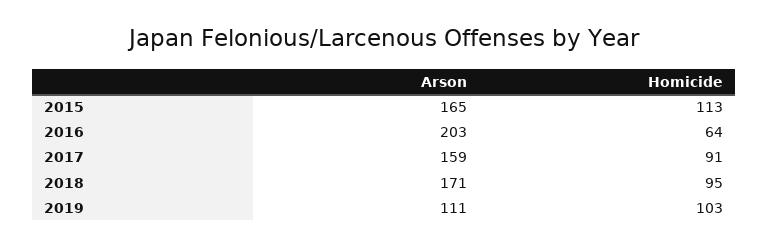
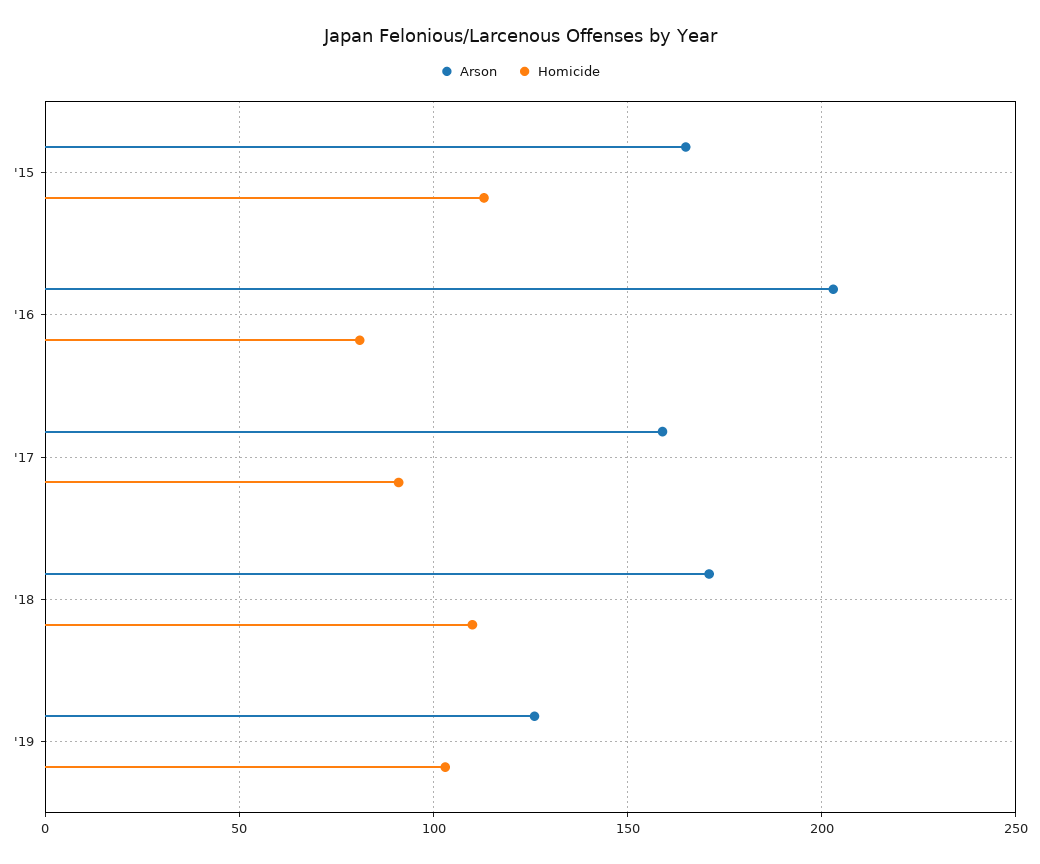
Homicide, 2016: 64 -> 80
Homicide, 2018: 95 -> 110
Arson, 2019: 111 -> 125

